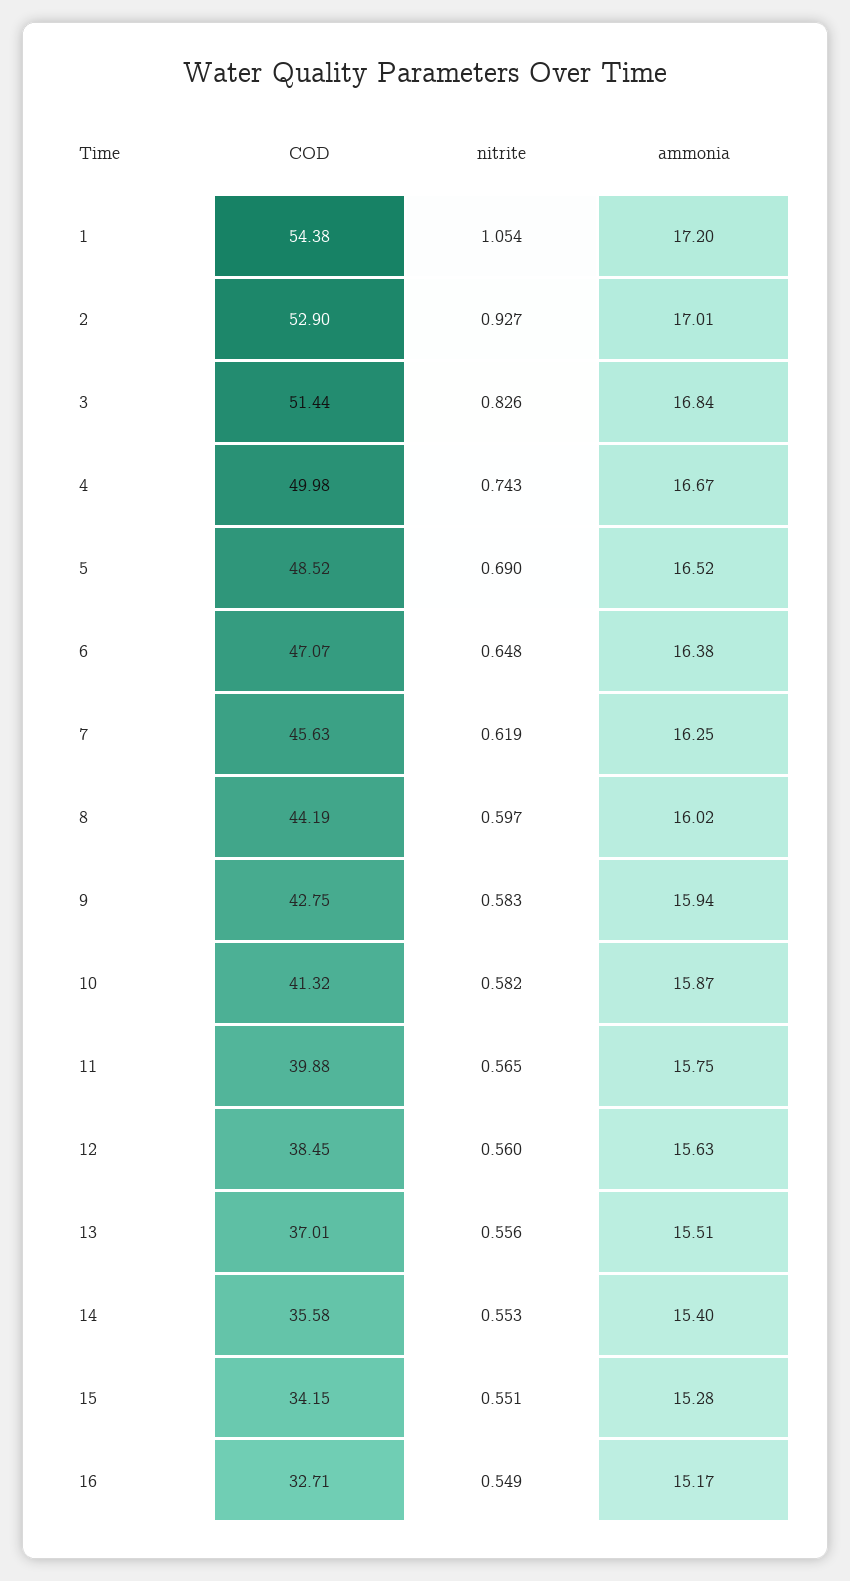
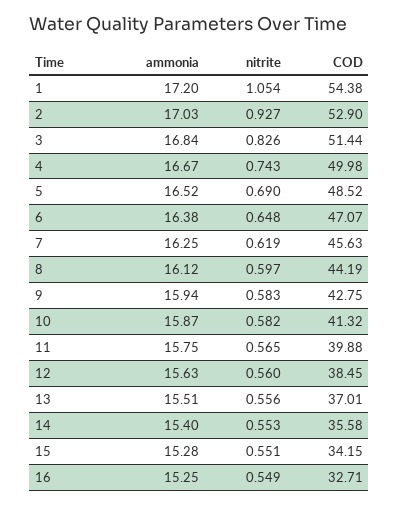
ammonia, 2: 17.01 -> 17.03
ammonia, 8: 16.02 -> 16.12
ammonia, 16: 15.17 -> 15.25

